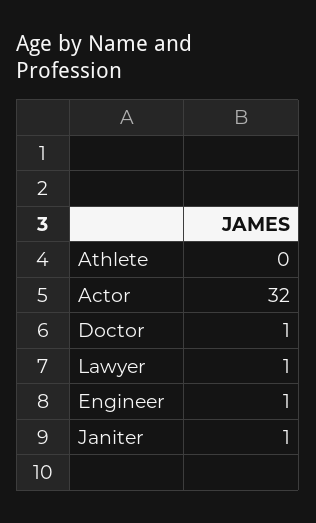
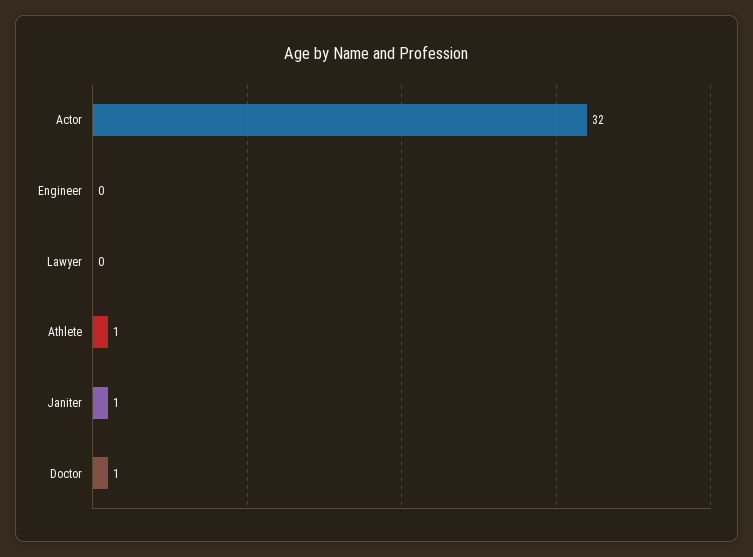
Athlete: 0 -> 1
Lawyer: 1 -> 0
Engineer: 1 -> 0

